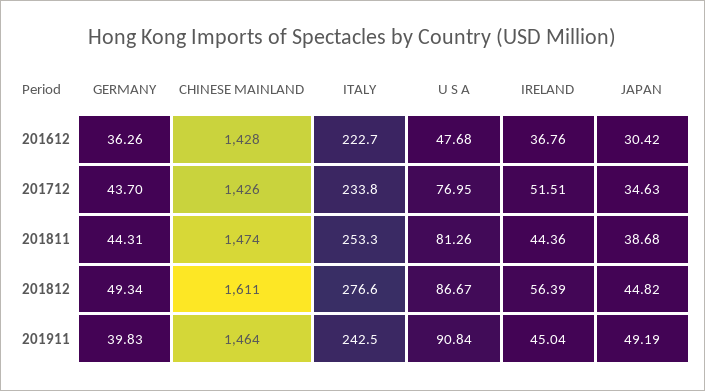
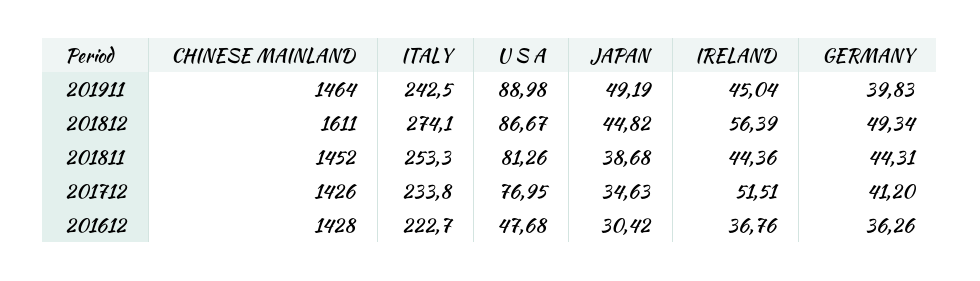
GERMANY, 201712: 43.7 -> 41.2
CHINESE MAINLAND, 201811: 1474 -> 1452
ITALY, 201812: 276.6 -> 274.1
U S A, 201911: 90.84 -> 88.98

